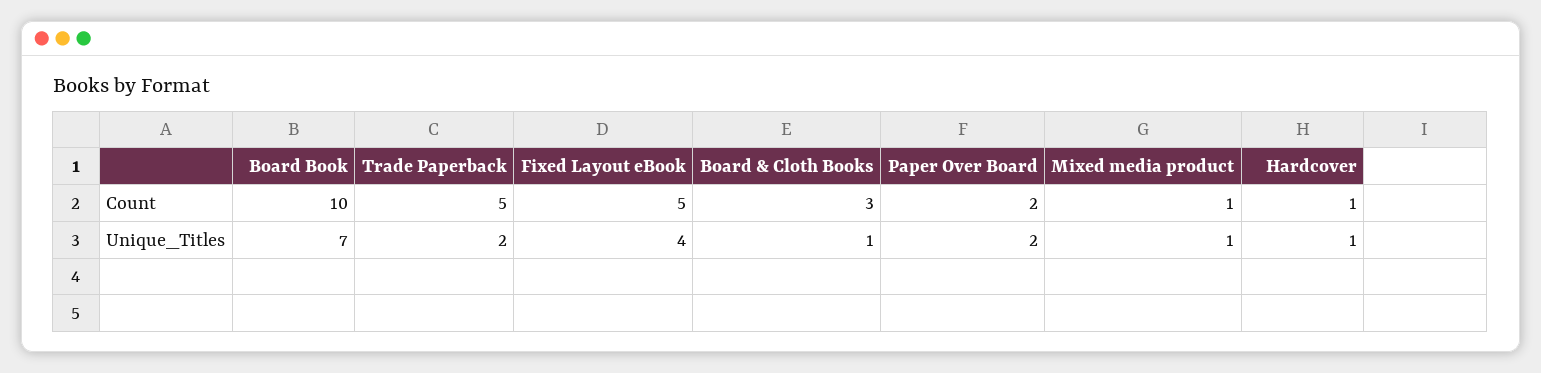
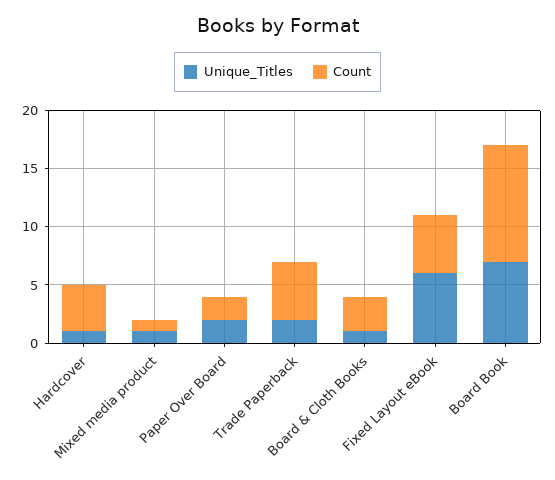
Count, Hardcover: 1 -> 4
Unique_Titles, Fixed Layout eBook: 4 -> 6

